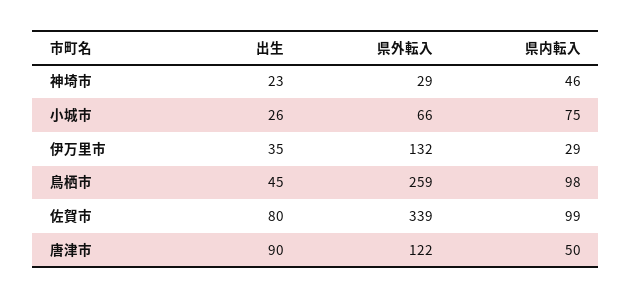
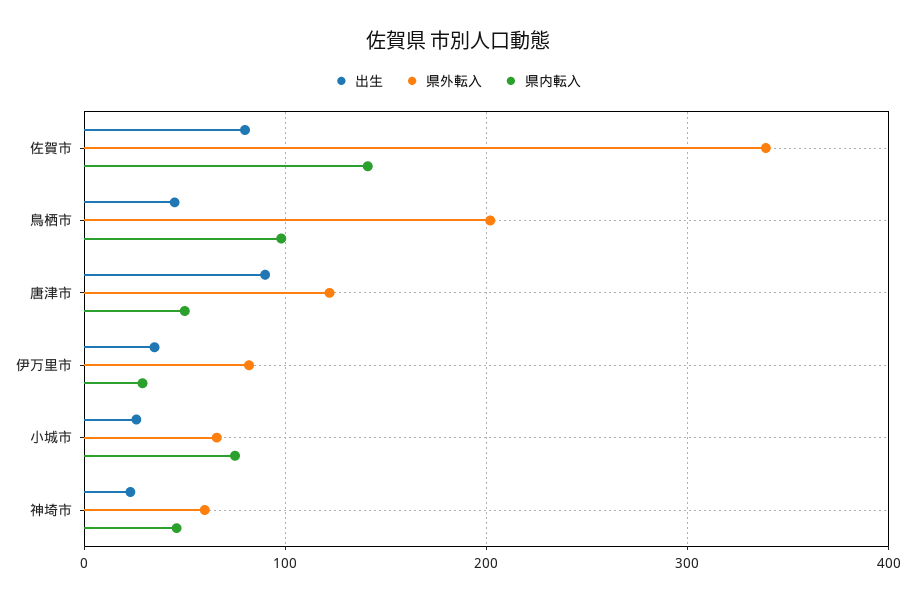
県外転入, 神埼市: 29 -> 60
県外転入, 伊万里市: 132 -> 80
県外転入, 鳥栖市: 259 -> 200
県内転入, 佐賀市: 99 -> 140

